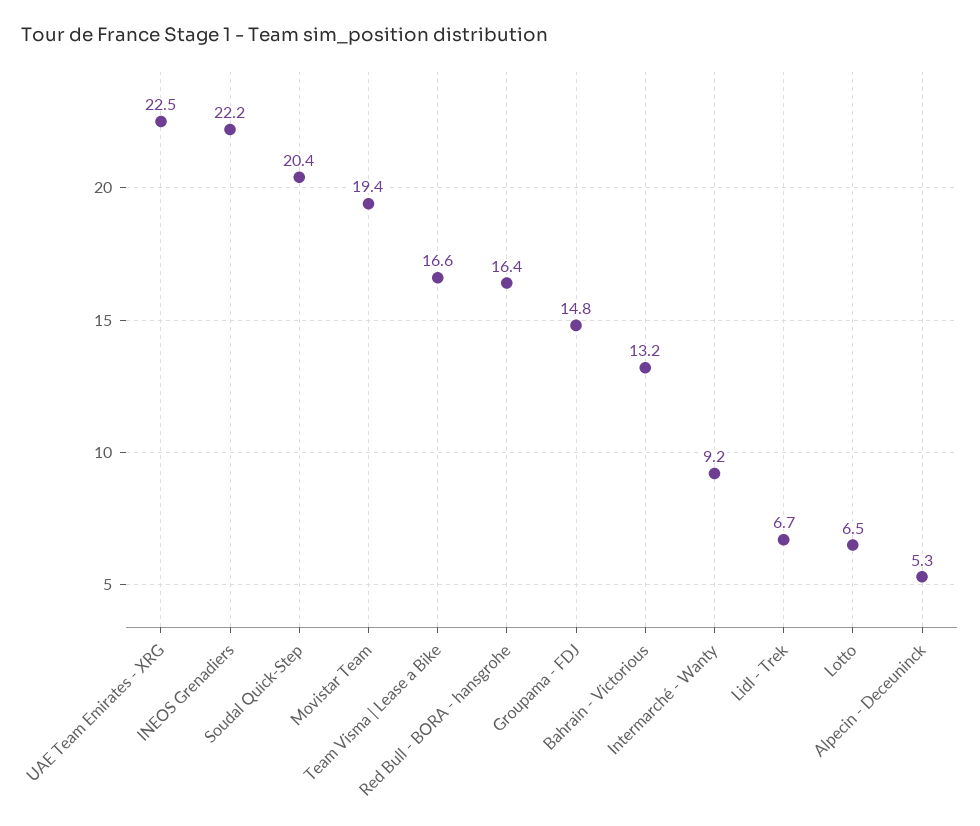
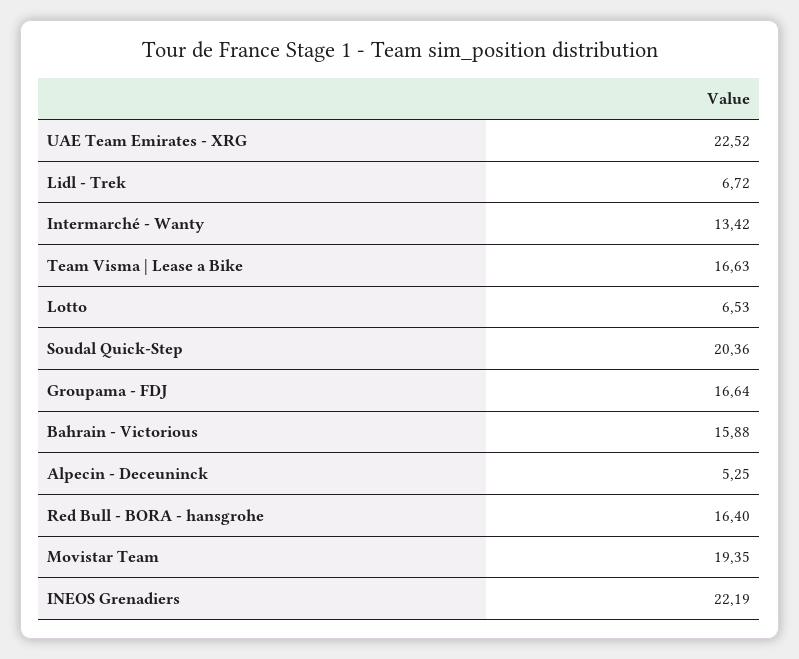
Groupama - FDJ: 14.8 -> 16.64
Bahrain - Victorious: 13.2 -> 15.88
Intermarché - Wanty: 9.2 -> 13.42

